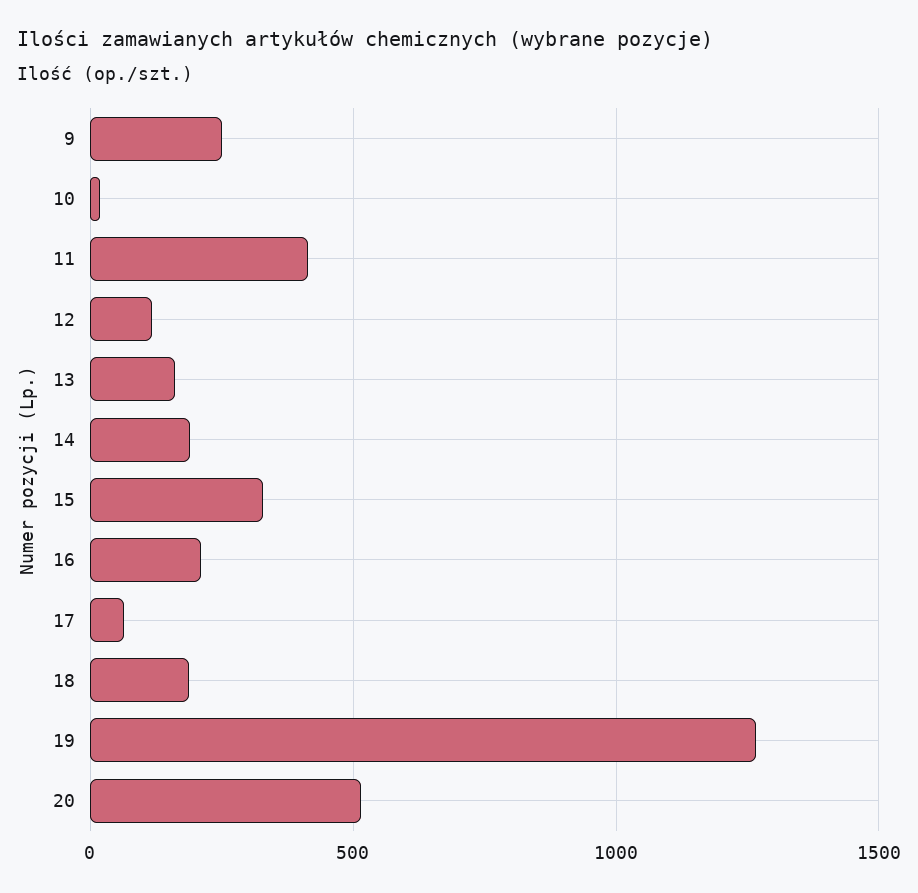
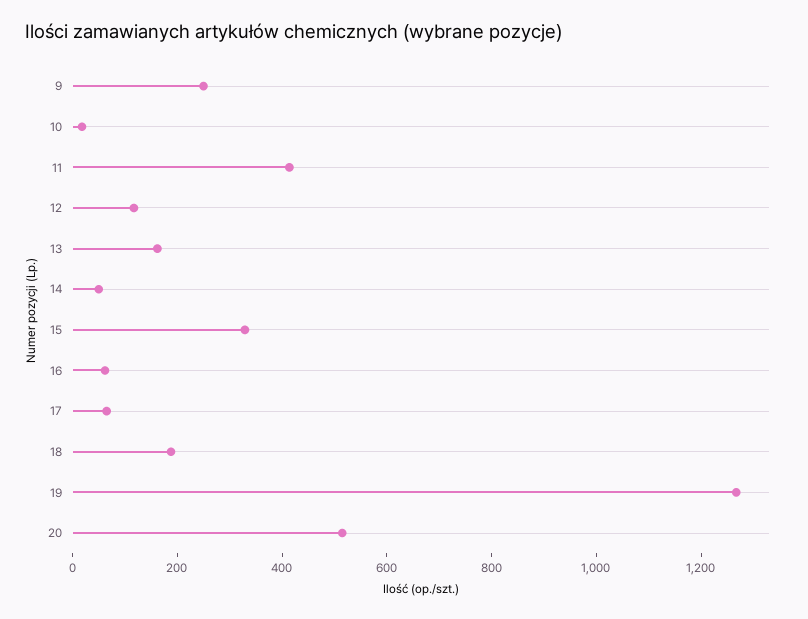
14: 200 -> 50
16: 200 -> 50

